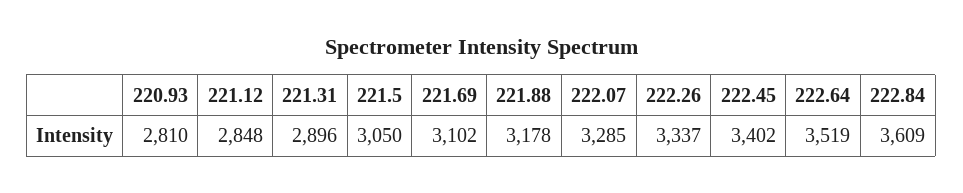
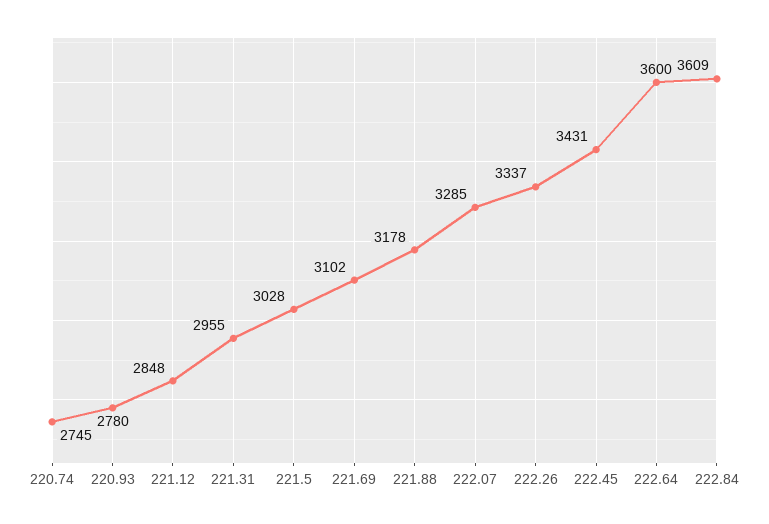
220.93: 2810 -> 2780
221.31: 2896 -> 2955
221.5: 3050 -> 3028
222.45: 3402 -> 3431
222.64: 3519 -> 3600
220.74: none -> 2745

